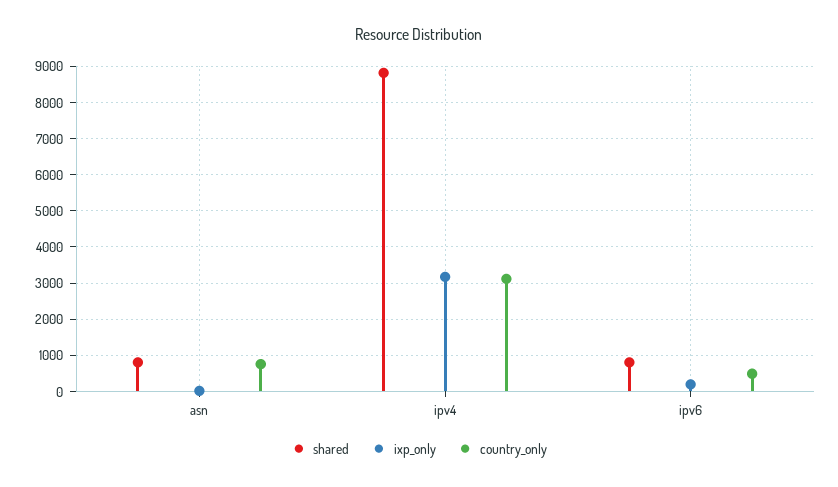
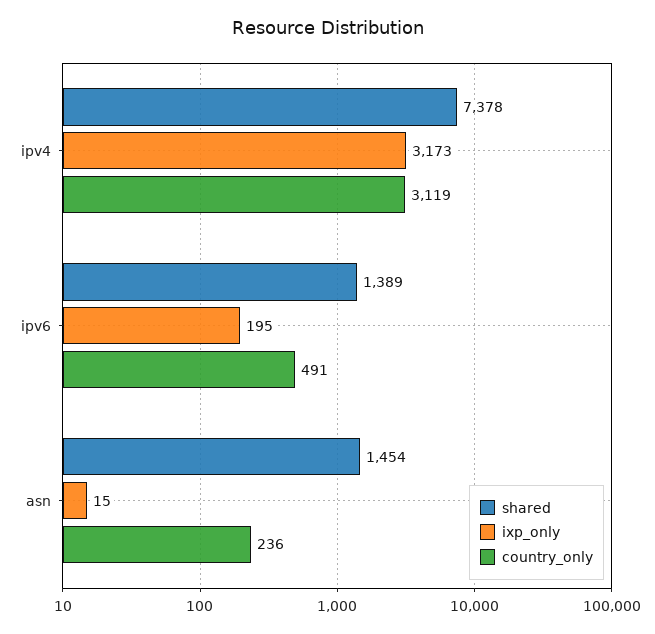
shared, asn: 800 -> 1454
country_only, asn: 800 -> 236
shared, ipv4: 8800 -> 7378
shared, ipv6: 800 -> 1389

